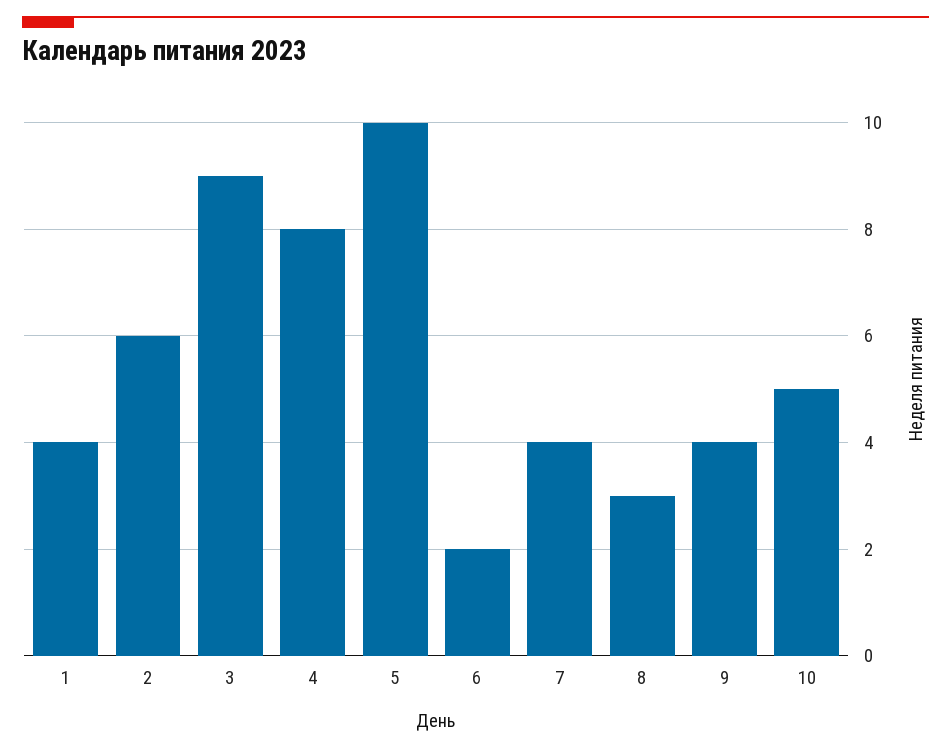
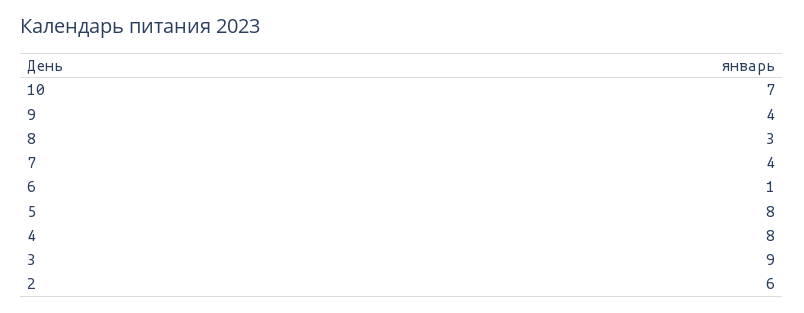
1: 4 -> none
5: 10 -> 8
6: 2 -> 1
10: 5 -> 7

